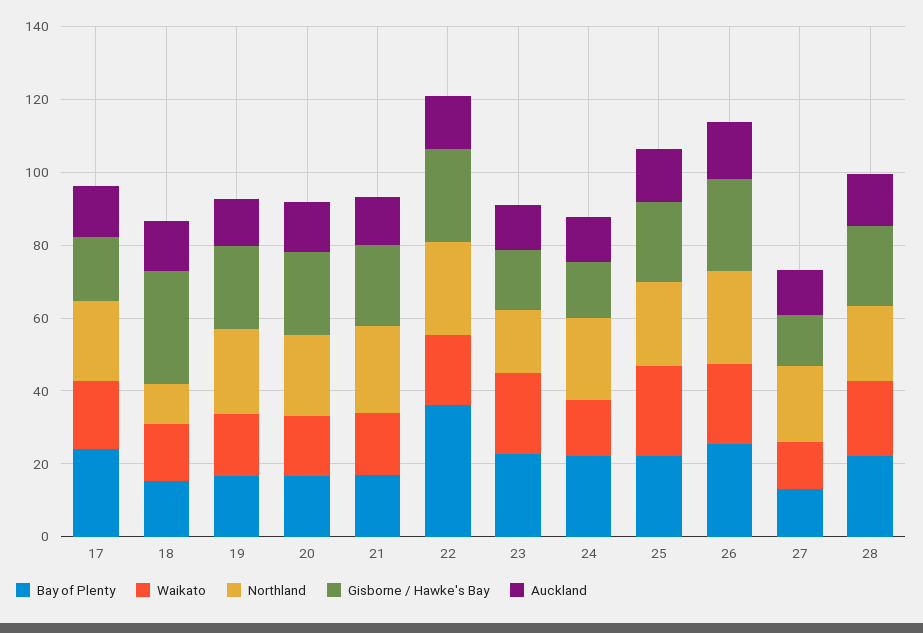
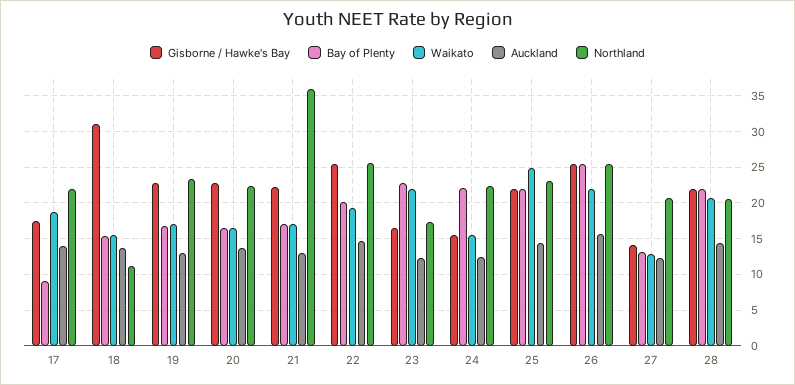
Bay of Plenty, 17: 25 -> 9
Northland, 21: 25 -> 36
Bay of Plenty, 22: 35 -> 20

